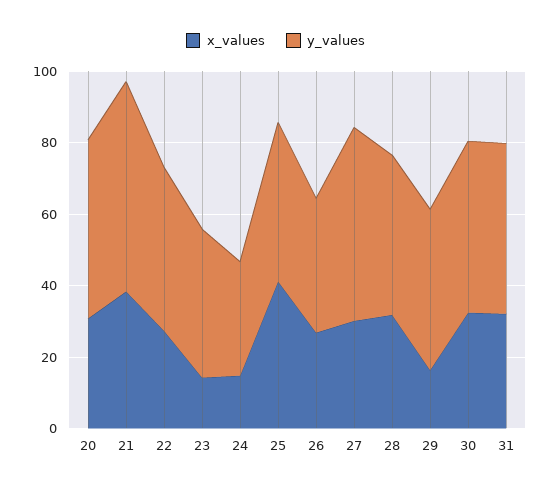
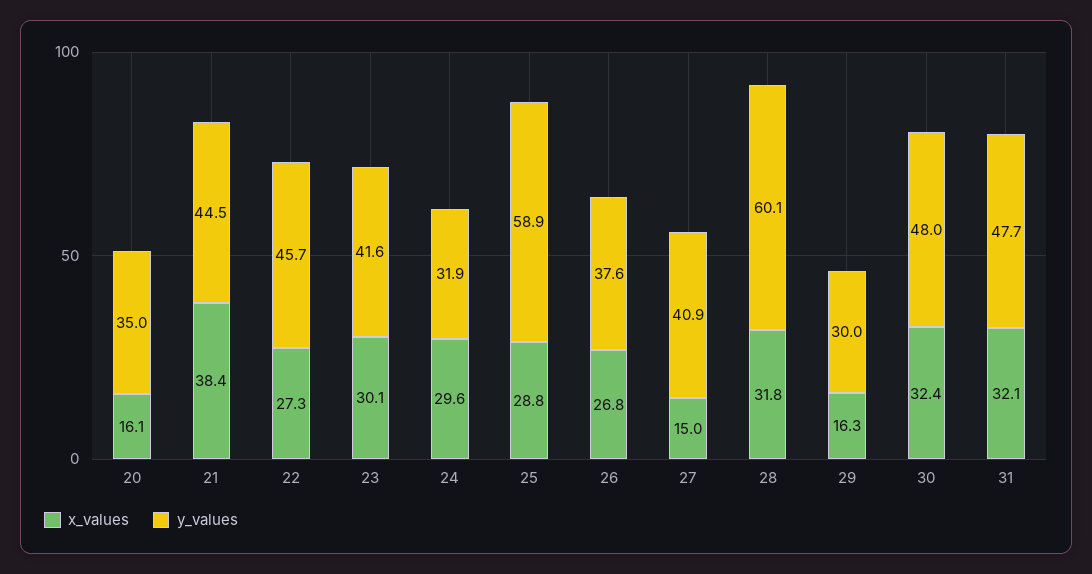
x_values, 20: 30 -> 16.1
y_values, 20: 50 -> 35
y_values, 21: 60 -> 44.5
x_values, 23: 15 -> 30.1
x_values, 24: 15 -> 29.6
x_values, 25: 40 -> 28.8
y_values, 25: 45 -> 58.9
x_values, 27: 30 -> 15
y_values, 27: 55 -> 40.9
y_values, 28: 45 -> 60.1
y_values, 29: 45 -> 30

